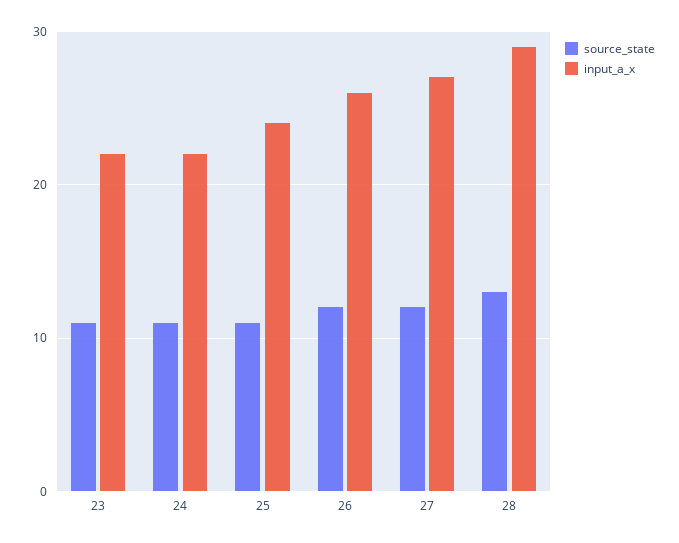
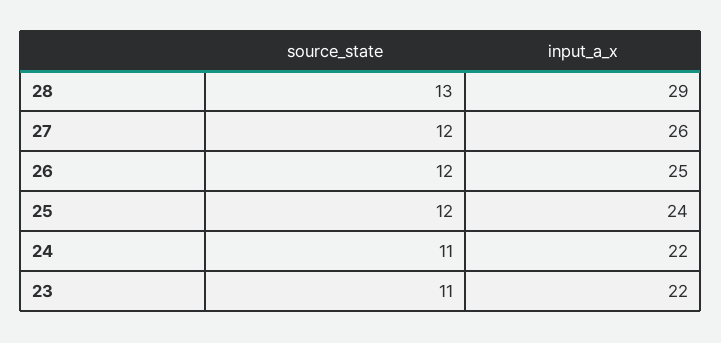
source_state, 25: 11 -> 12
input_a_x, 26: 26 -> 25
input_a_x, 27: 27 -> 26

